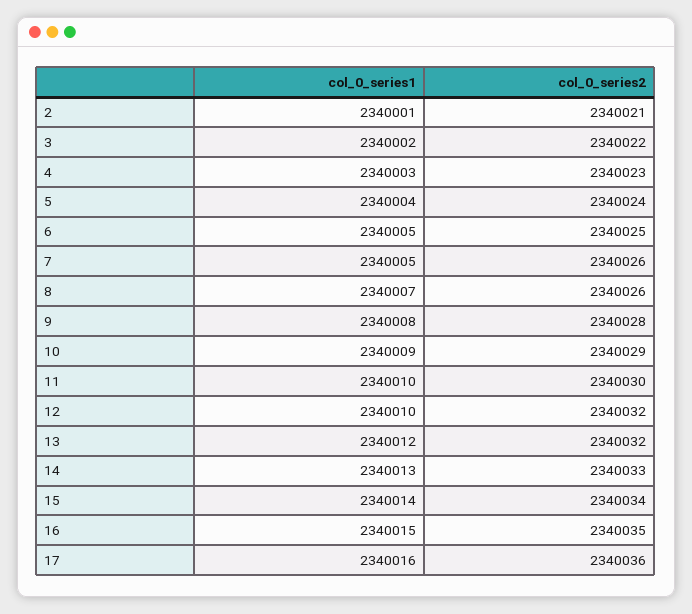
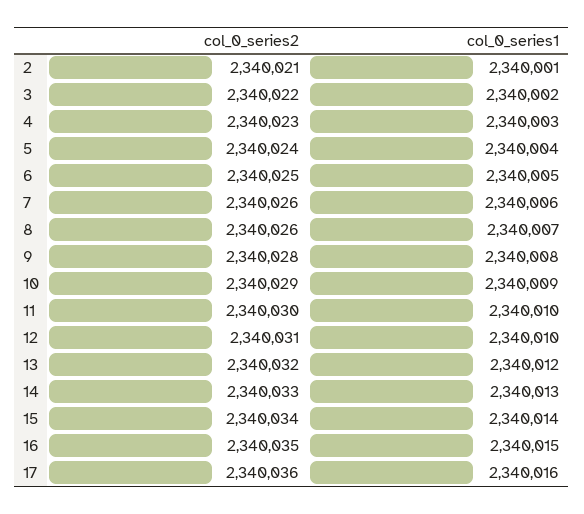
col_0_series1, 7: 2340005 -> 2340006
col_0_series2, 12: 2340032 -> 2340031

